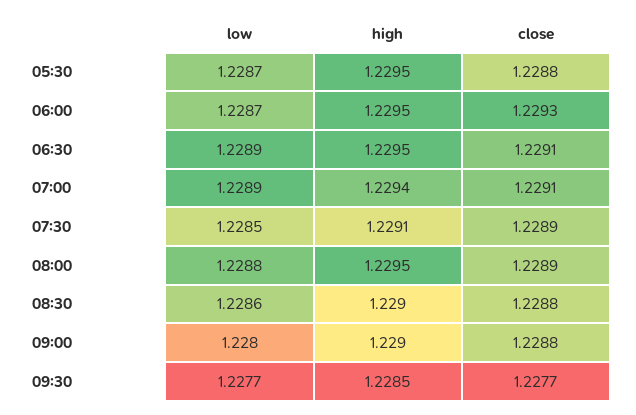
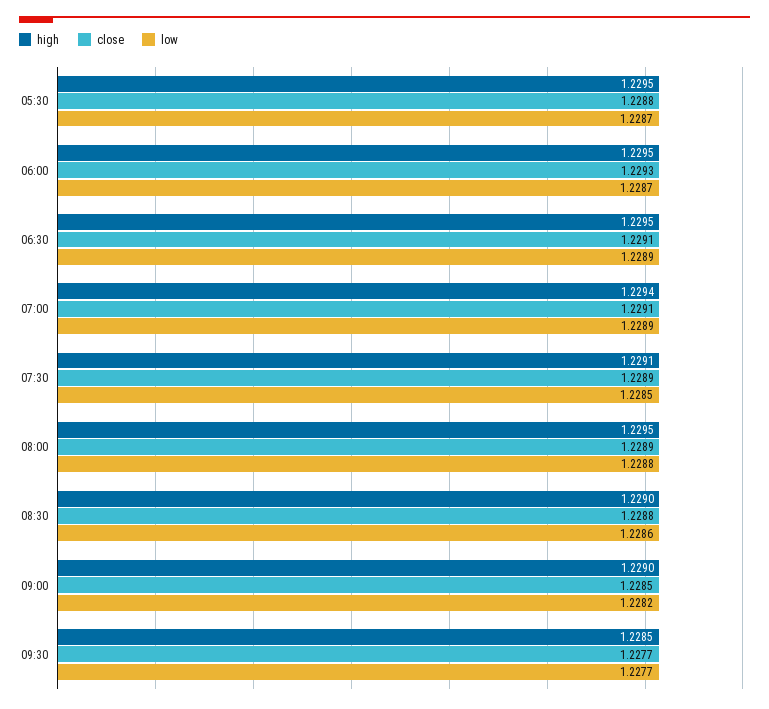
low, 09:00: 1.228 -> 1.2282
close, 09:00: 1.2288 -> 1.2285

